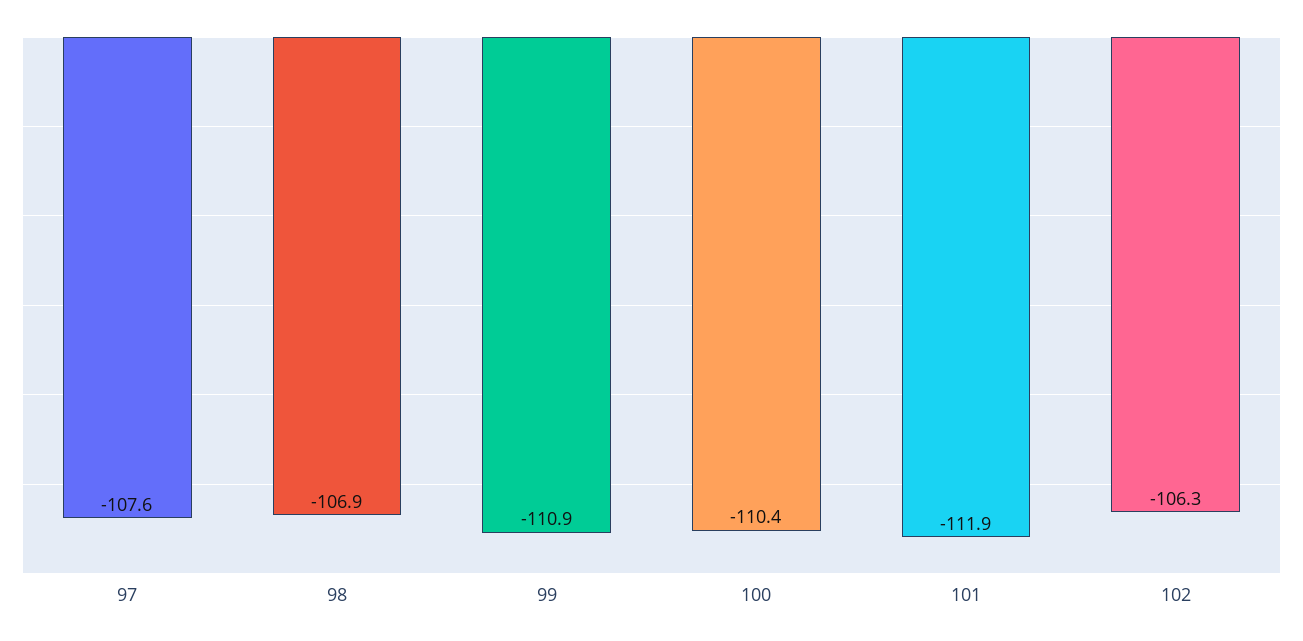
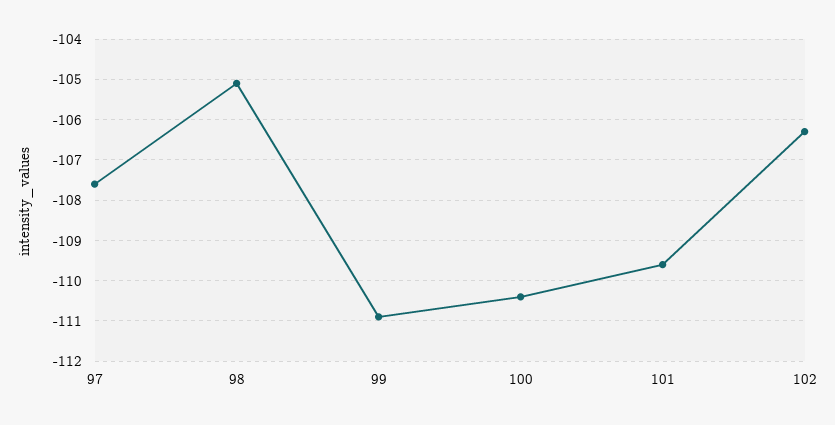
98: -106.9 -> -105
101: -111.9 -> -109.5

